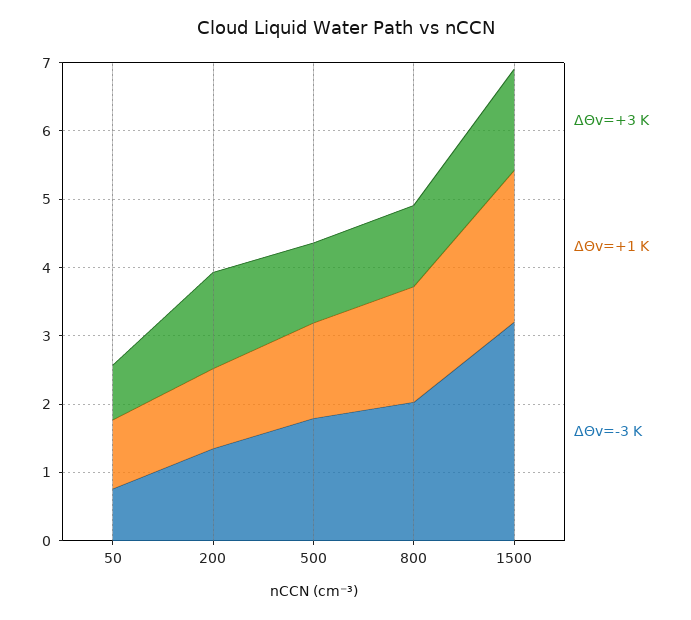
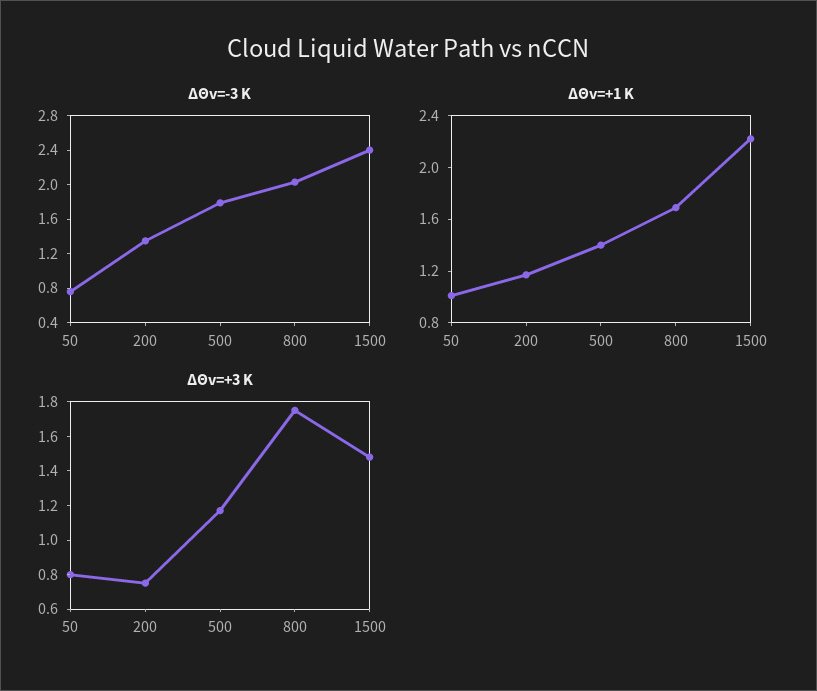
ΔΘv=+3 K, 200: 1.4 -> 0.75
ΔΘv=+3 K, 800: 1.2 -> 1.75
ΔΘv=-3 K, 1500: 3.2 -> 2.4

